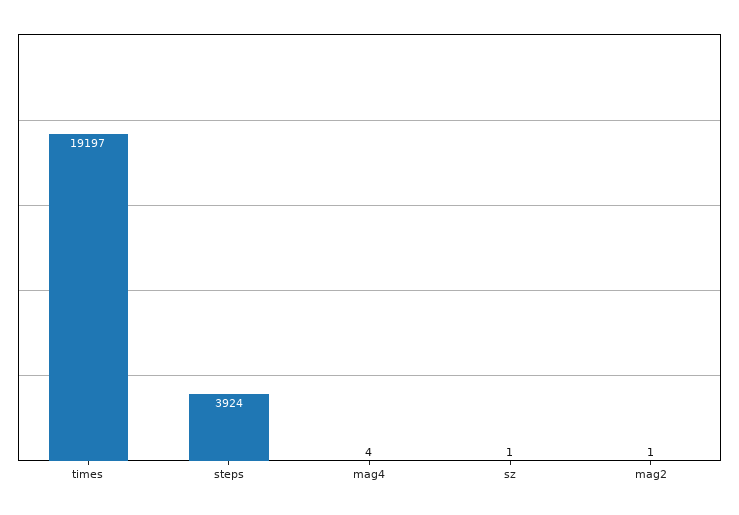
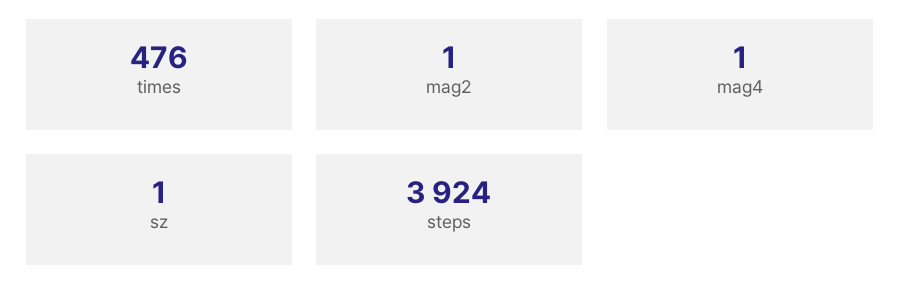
times: 19197 -> 476
mag4: 4 -> 1

